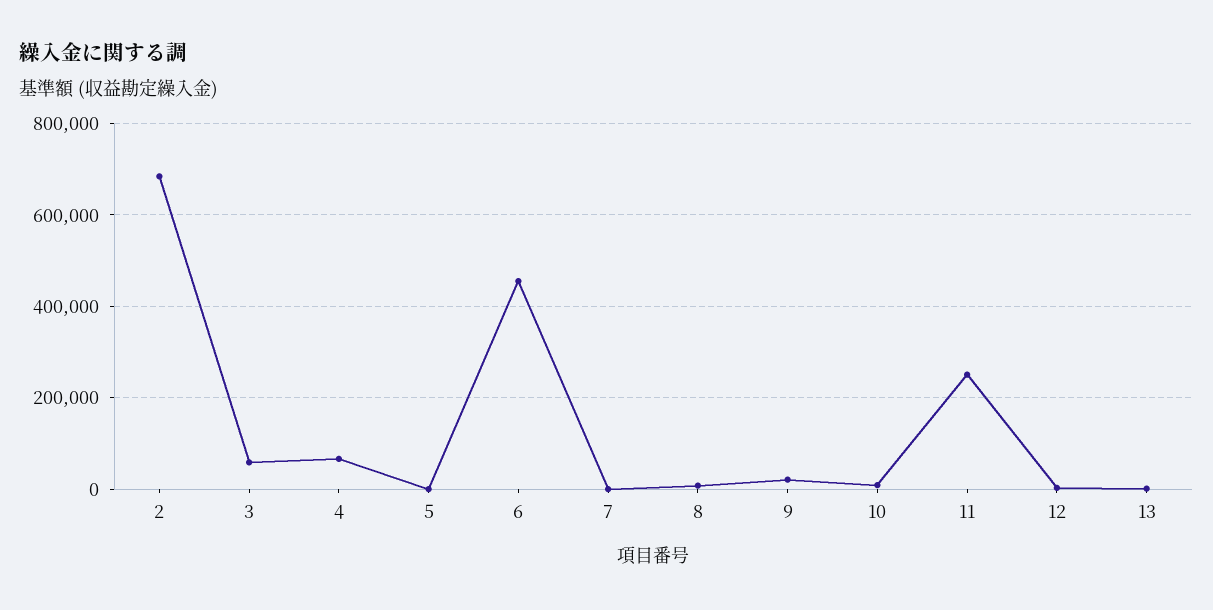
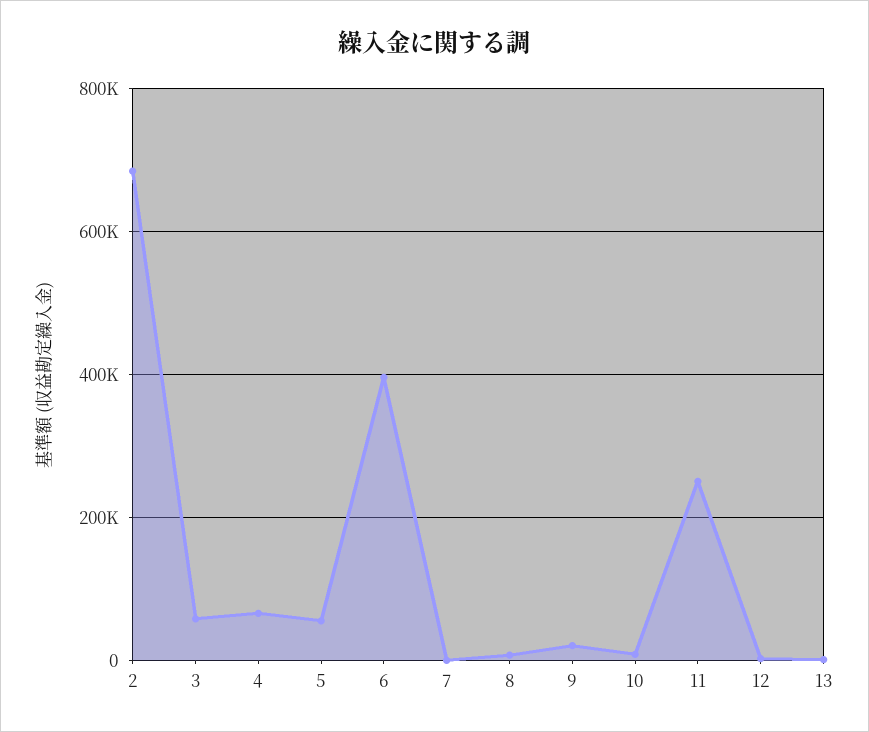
5: 0 -> 60000
6: 460000 -> 400000

